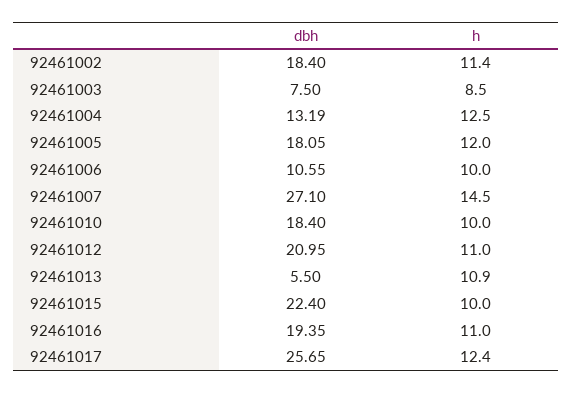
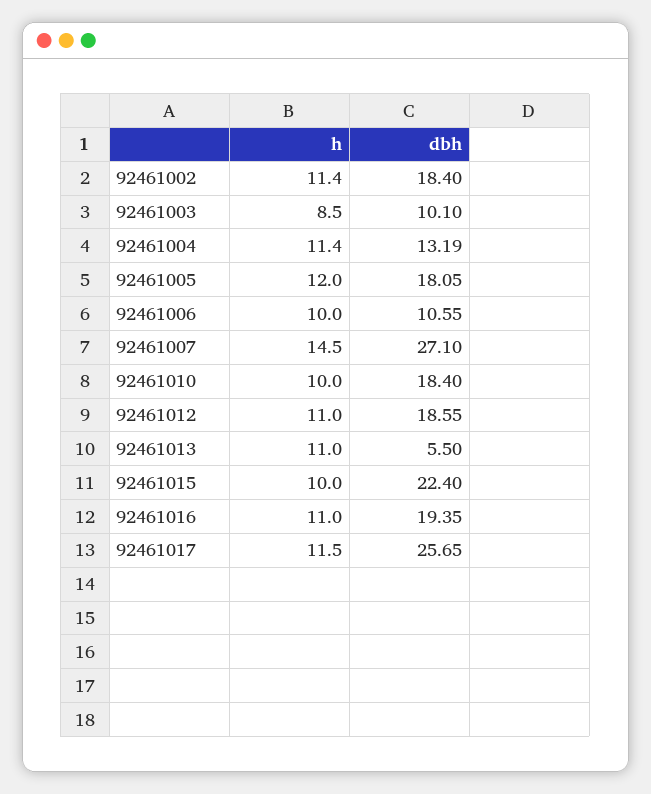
dbh, 92461003: 7.5 -> 10.1
h, 92461004: 12.5 -> 11.4
dbh, 92461012: 20.95 -> 18.55
h, 92461013: 10.9 -> 11
h, 92461017: 12.4 -> 11.5

